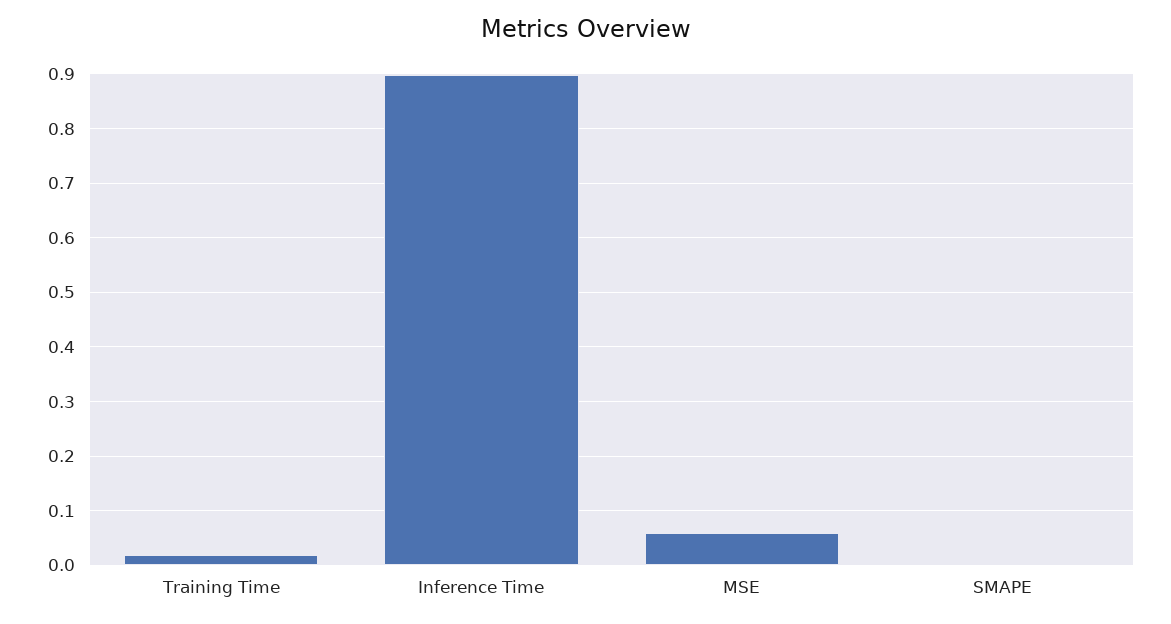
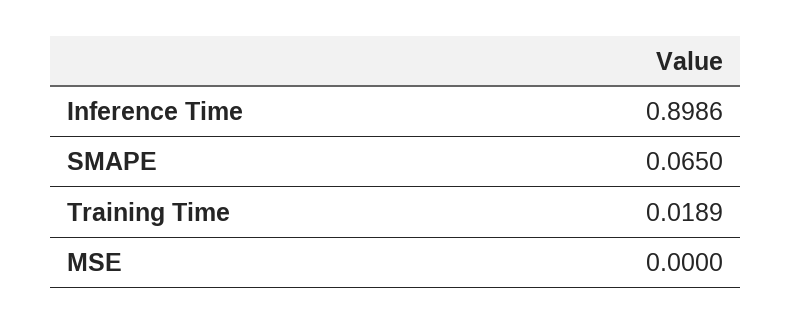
MSE: 0.06 -> 0
SMAPE: 0 -> 0.065

